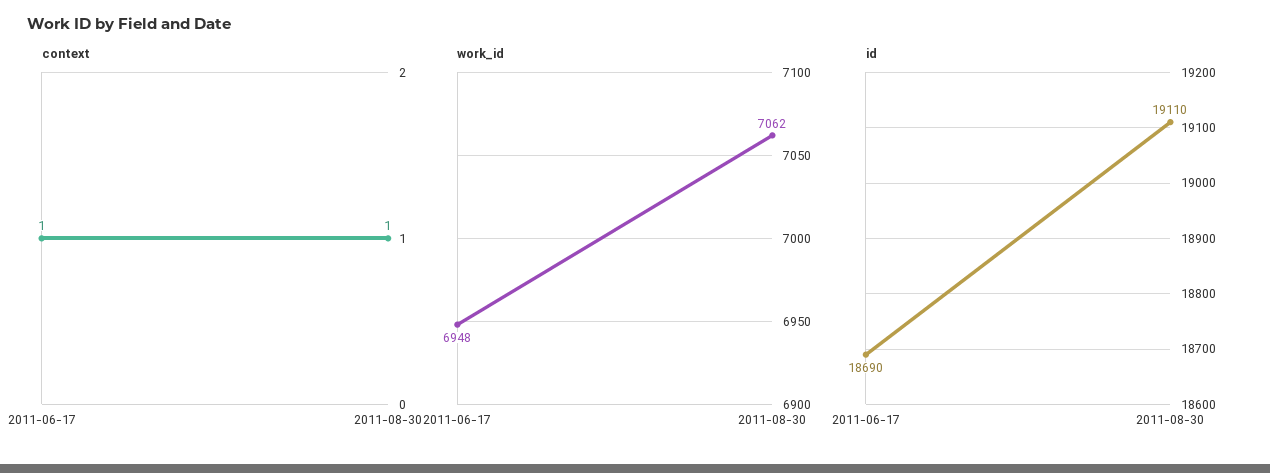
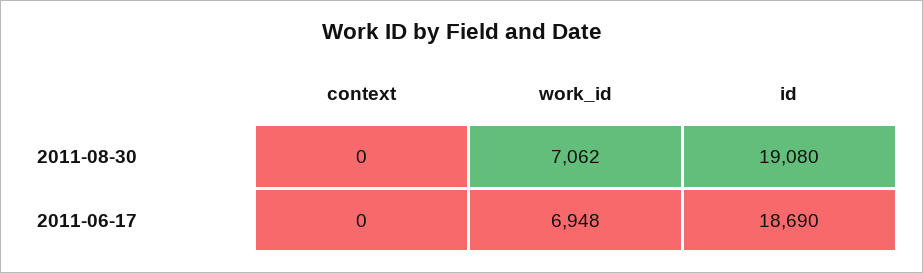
context, 2011-06-17: 1 -> 0
context, 2011-08-30: 1 -> 0
id, 2011-08-30: 19110 -> 19080

